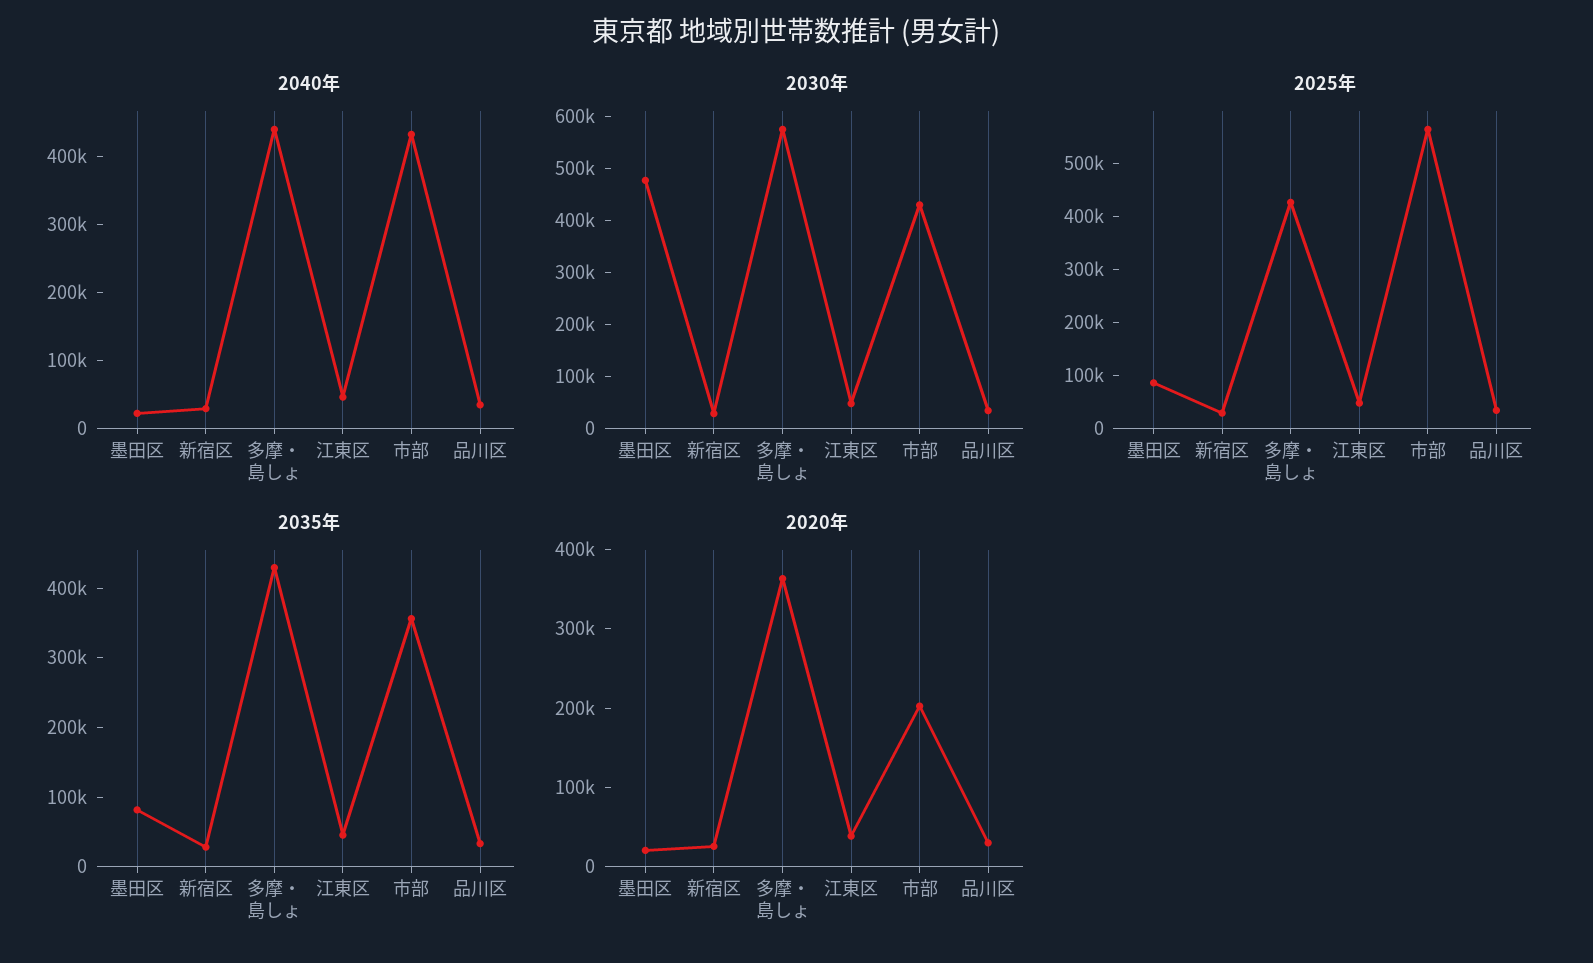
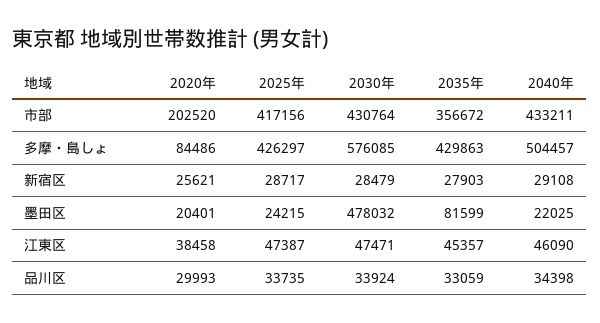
2040年, 多摩・島しょ: 440000 -> 504457
2025年, 墨田区: 80000 -> 24215
2025年, 市部: 560000 -> 417156
2020年, 多摩・島しょ: 360000 -> 84486

